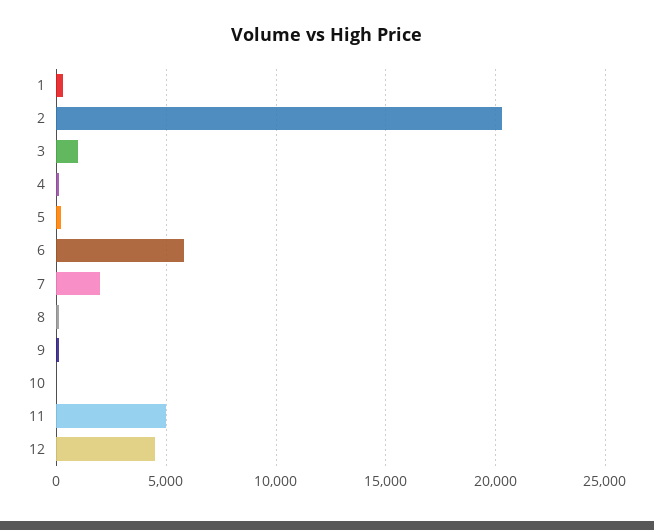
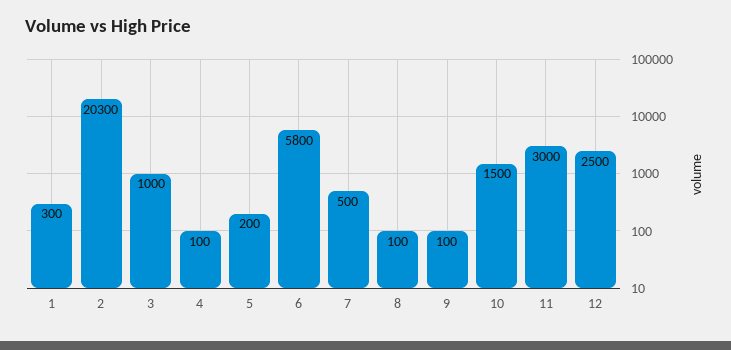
7: 2000 -> 500
10: 0 -> 1500
11: 5000 -> 3000
12: 4500 -> 2500

